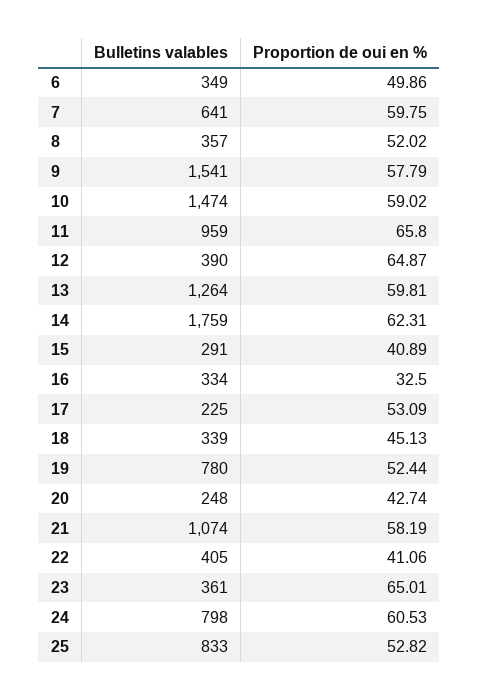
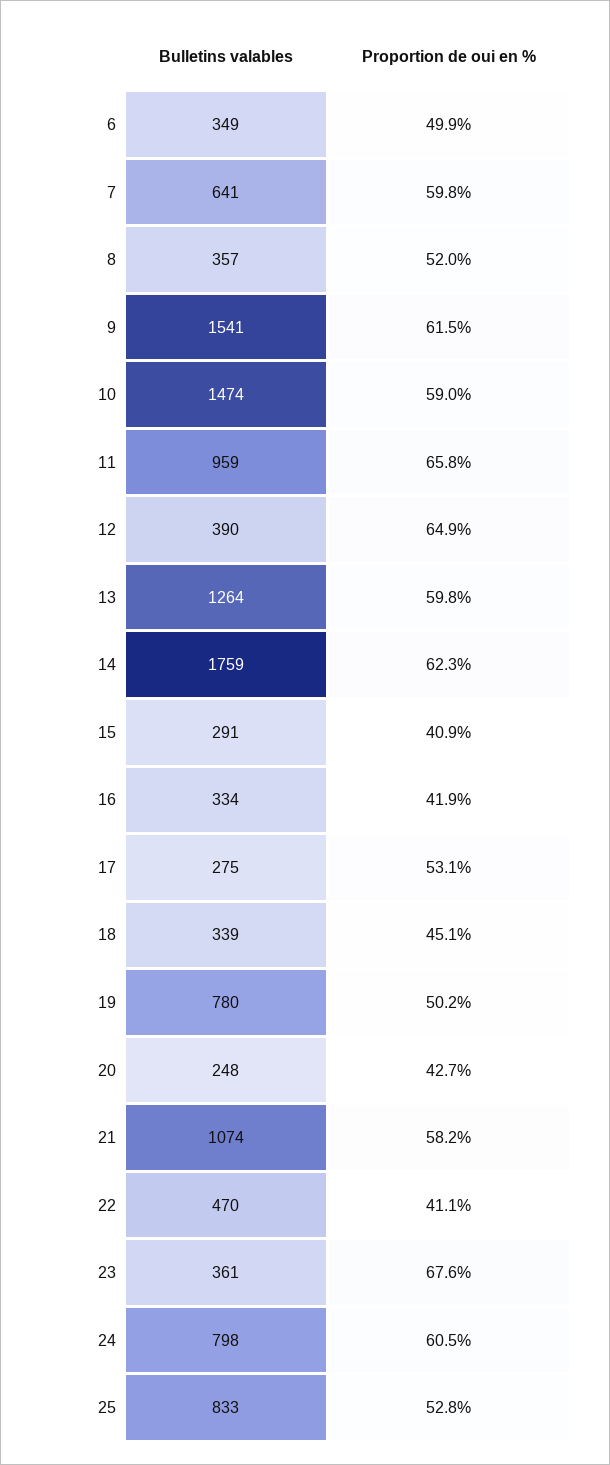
Proportion de oui en %, 9: 57.79 -> 61.5
Proportion de oui en %, 16: 32.5 -> 41.9
Bulletins valables, 17: 225 -> 275
Proportion de oui en %, 19: 52.44 -> 50.2
Bulletins valables, 22: 405 -> 470
Proportion de oui en %, 23: 65.01 -> 67.6

